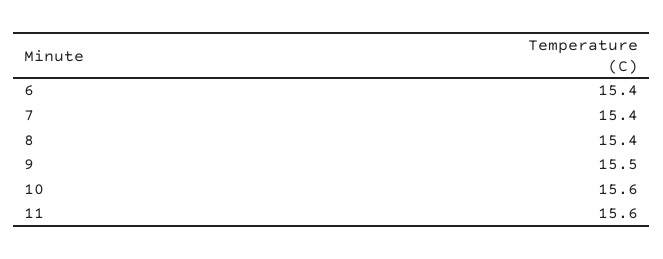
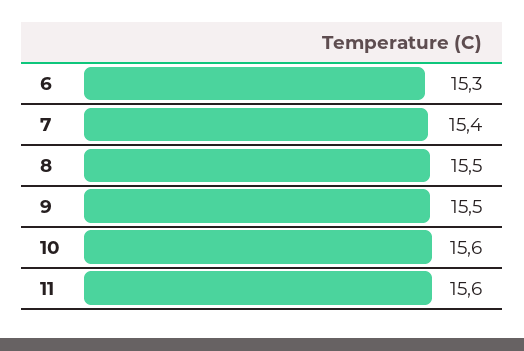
6: 15.4 -> 15.3
8: 15.4 -> 15.5

